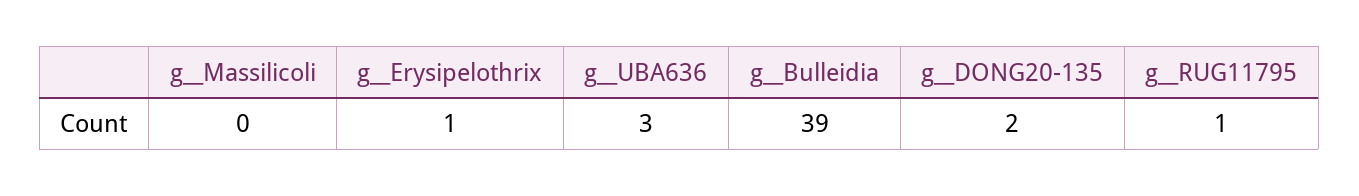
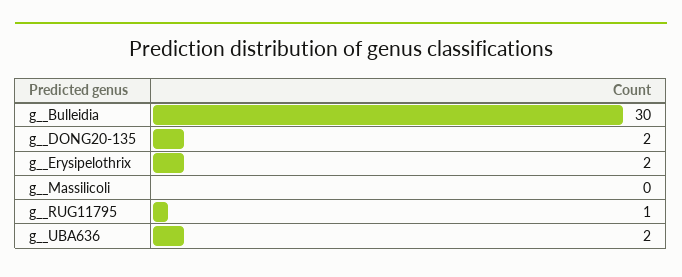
g__Erysipelothrix: 1 -> 2
g__UBA636: 3 -> 2
g__Bulleidia: 39 -> 30

